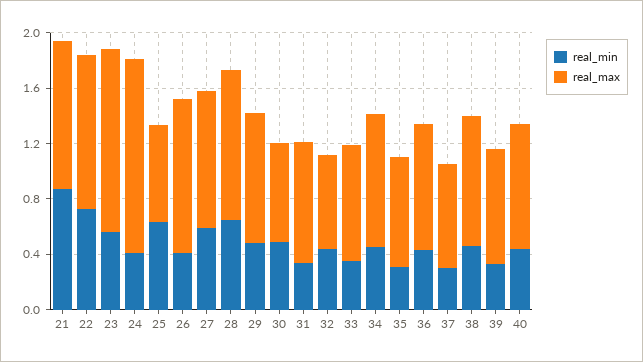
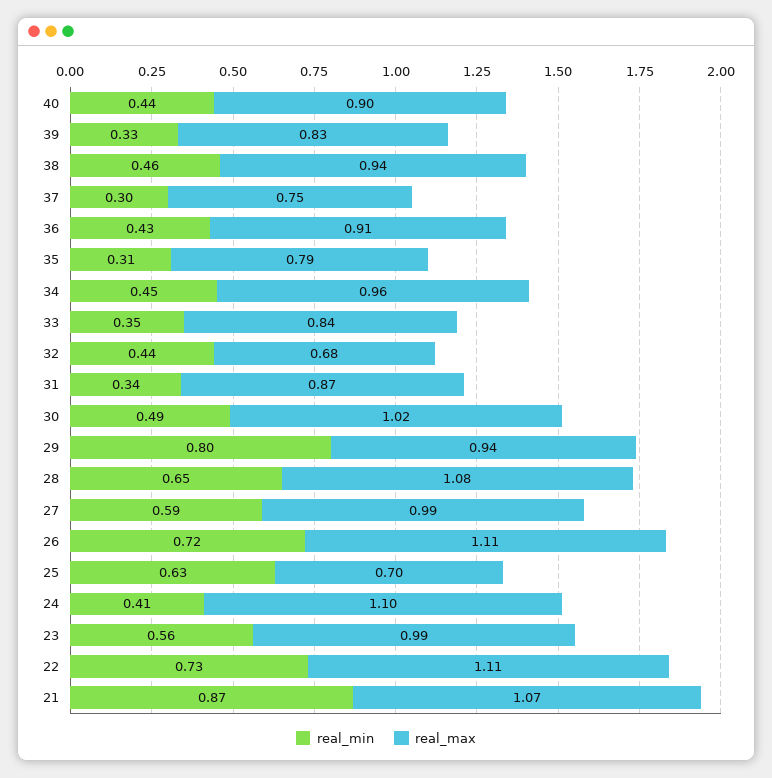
real_max, 23: 1.3 -> 0.99
real_max, 24: 1.4 -> 1.1
real_min, 26: 0.4 -> 0.72
real_min, 29: 0.5 -> 0.8
real_max, 30: 0.7 -> 1.02

